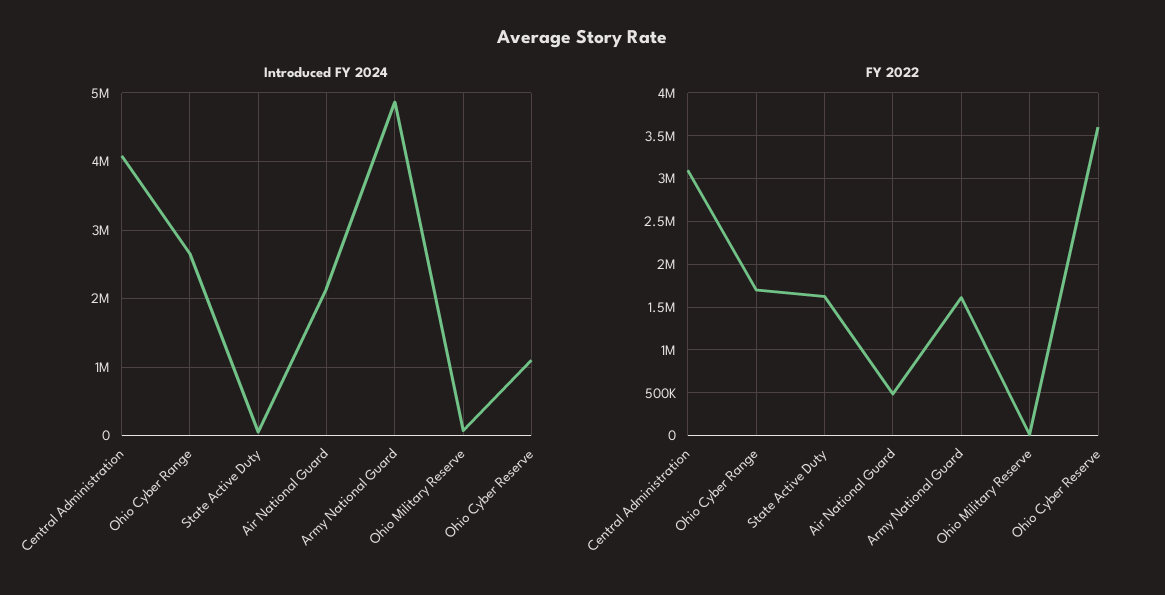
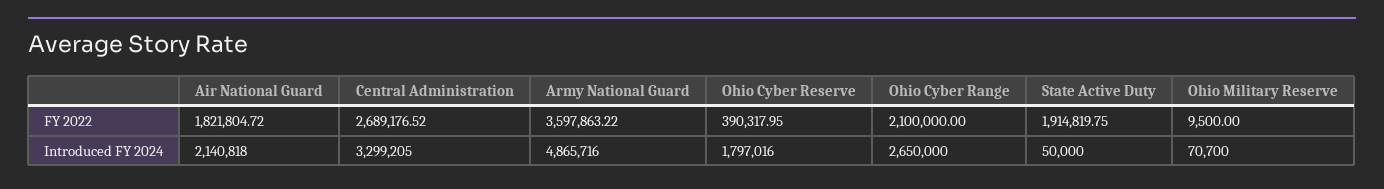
Introduced FY 2024, Central Administration: 4100000 -> 3299205
Introduced FY 2024, Ohio Cyber Reserve: 1100000 -> 1797016
FY 2022, Central Administration: 3100000 -> 2689176.52
FY 2022, Ohio Cyber Range: 1700000 -> 2100000
FY 2022, State Active Duty: 1600000 -> 1914819.75
FY 2022, Air National Guard: 500000 -> 1821804.72
FY 2022, Army National Guard: 1600000 -> 3597863.22
FY 2022, Ohio Cyber Reserve: 3600000 -> 390317.95

